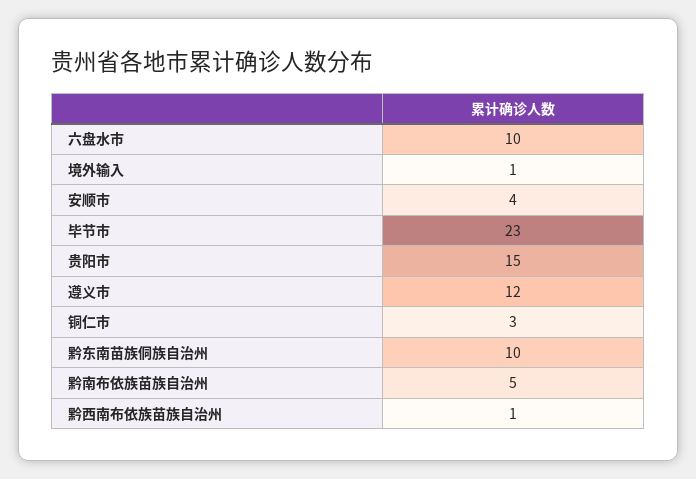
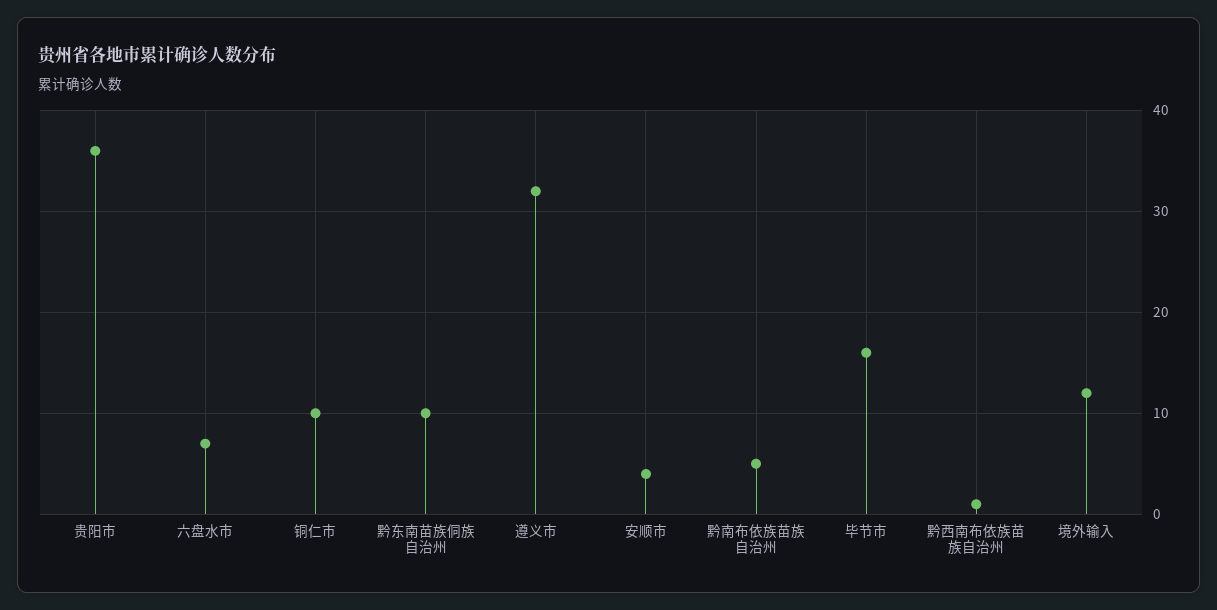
六盘水市: 10 -> 7
境外输入: 1 -> 12
毕节市: 23 -> 16
贵阳市: 15 -> 36
遵义市: 12 -> 32
铜仁市: 3 -> 10

